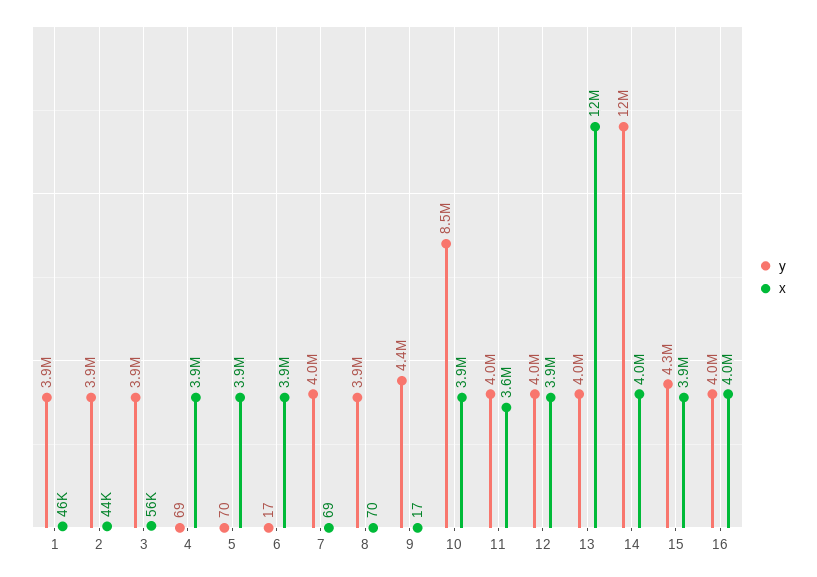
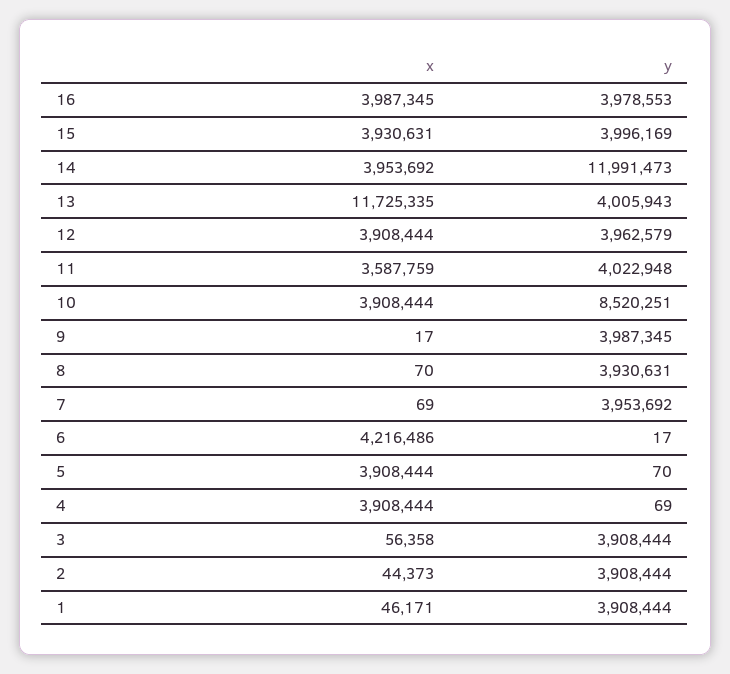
x, 6: 3900000 -> 4216486
y, 9: 4400000 -> 3987345
y, 15: 4300000 -> 3996169

